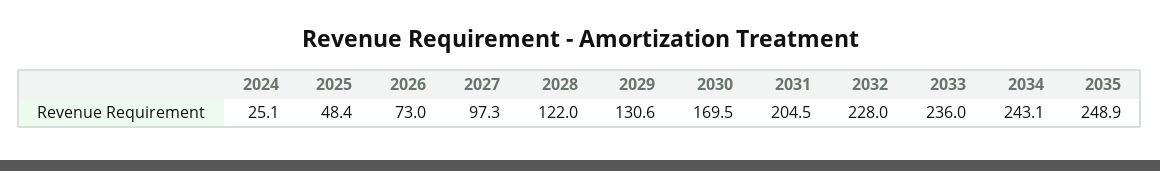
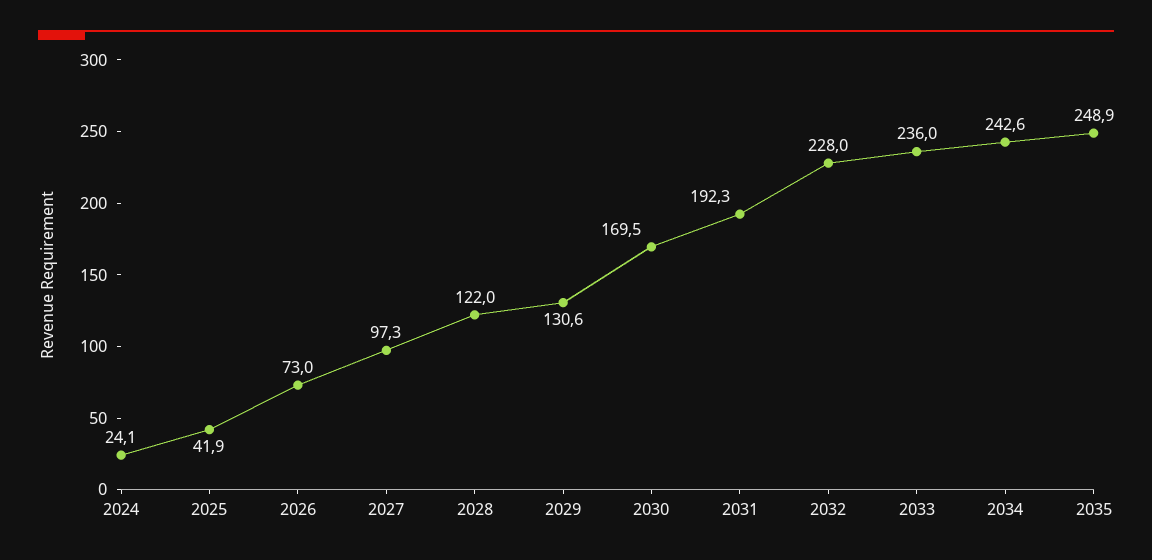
2024: 25.1 -> 24.1
2025: 48.4 -> 41.9
2031: 204.5 -> 192.3
2034: 243.1 -> 242.6

